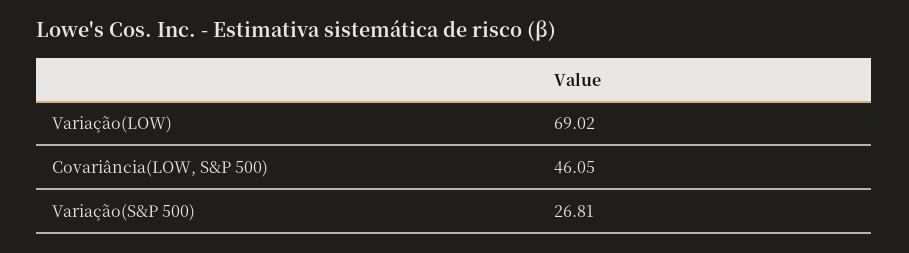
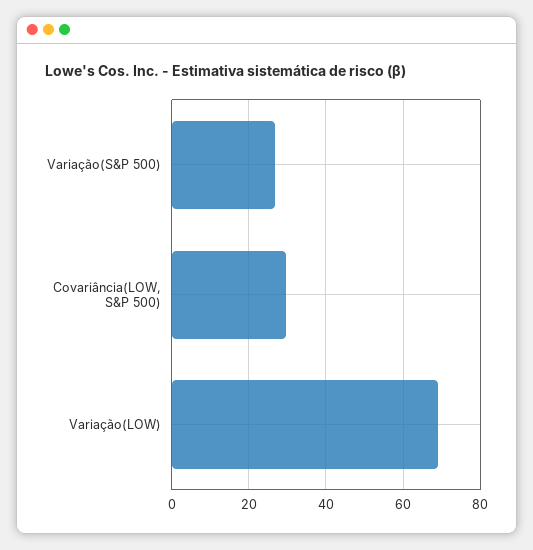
Covariância(LOW, S&P 500): 46.05 -> 30

